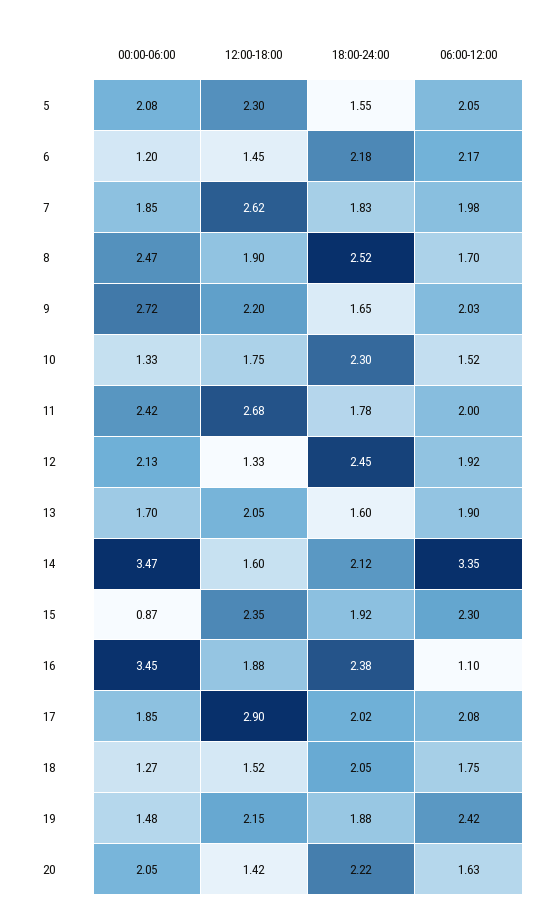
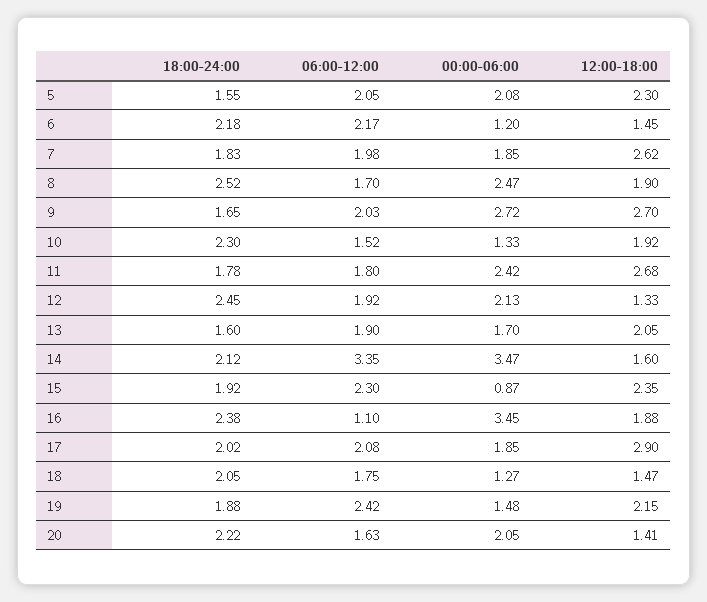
12:00-18:00, 9: 2.2 -> 2.7
12:00-18:00, 10: 1.75 -> 1.92
06:00-12:00, 11: 2 -> 1.8
12:00-18:00, 18: 1.52 -> 1.47
12:00-18:00, 20: 1.42 -> 1.41

